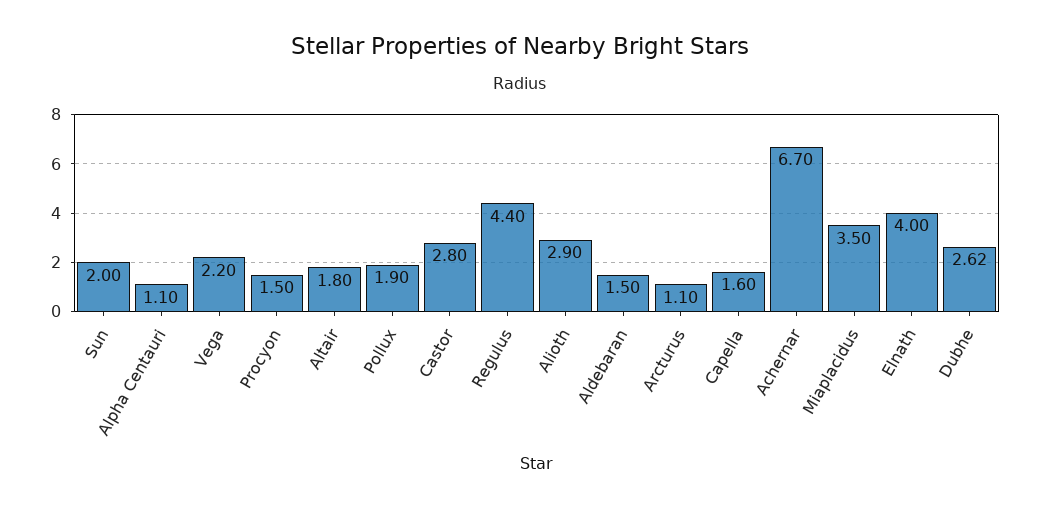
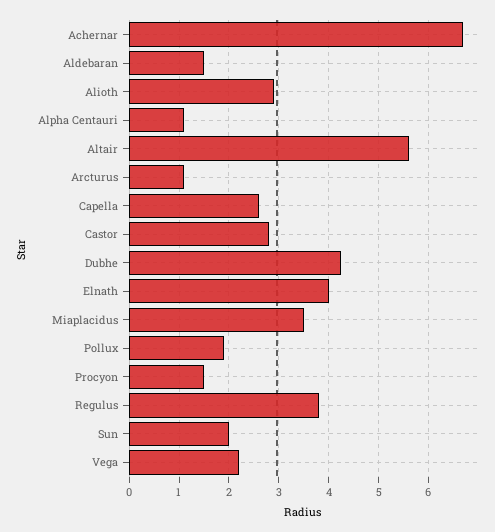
Altair: 1.8 -> 5.6
Regulus: 4.4 -> 3.8
Capella: 1.6 -> 2.6
Dubhe: 2.62 -> 4.2

